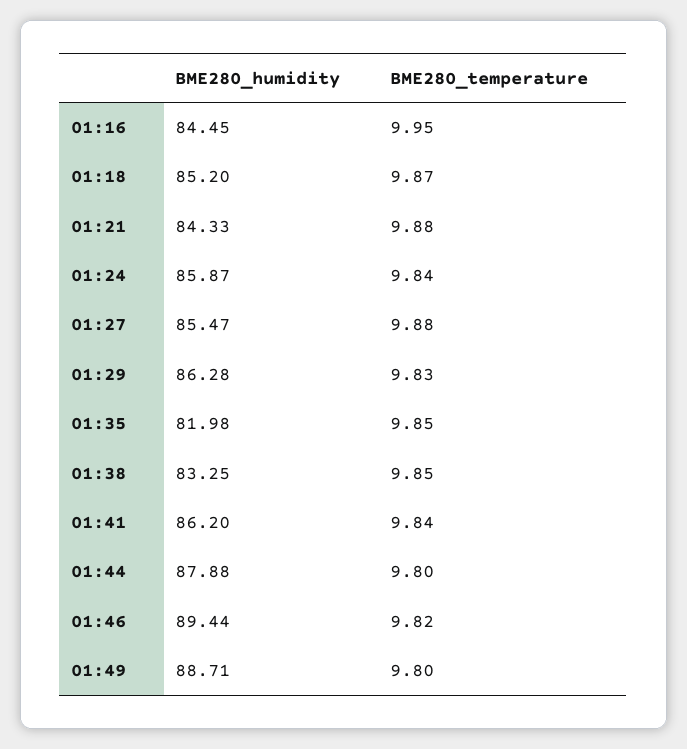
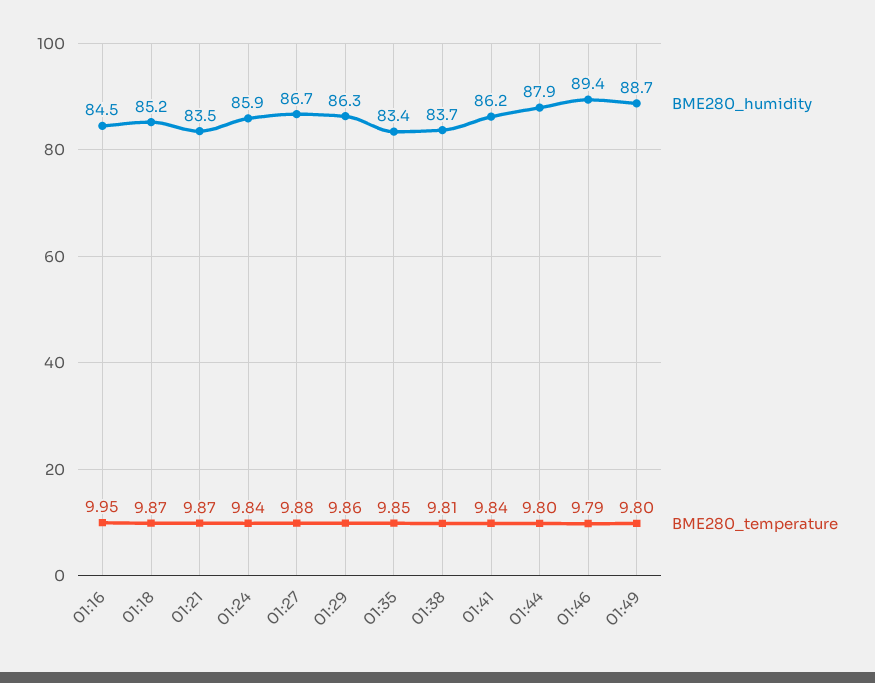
BME280_humidity, 01:21: 84.33 -> 83.5
BME280_temperature, 01:21: 9.88 -> 9.87
BME280_humidity, 01:27: 85.47 -> 86.7
BME280_temperature, 01:29: 9.83 -> 9.86
BME280_humidity, 01:35: 81.98 -> 83.4
BME280_humidity, 01:38: 83.25 -> 83.7
BME280_temperature, 01:38: 9.85 -> 9.81
BME280_temperature, 01:46: 9.82 -> 9.79

